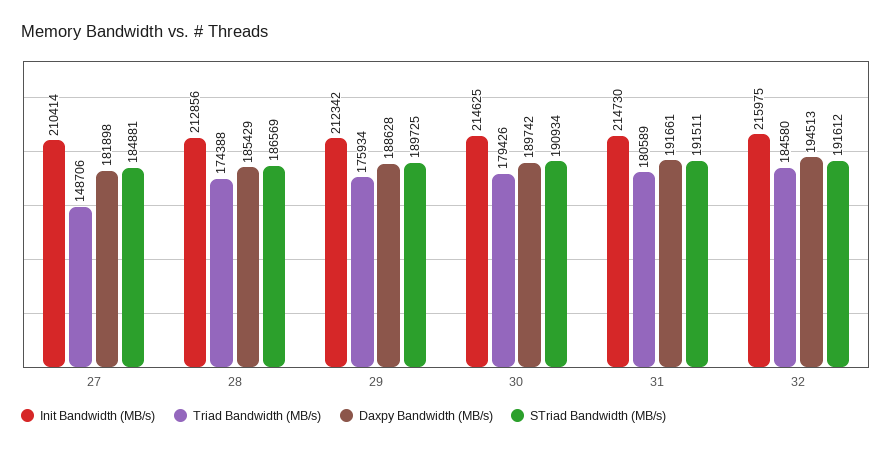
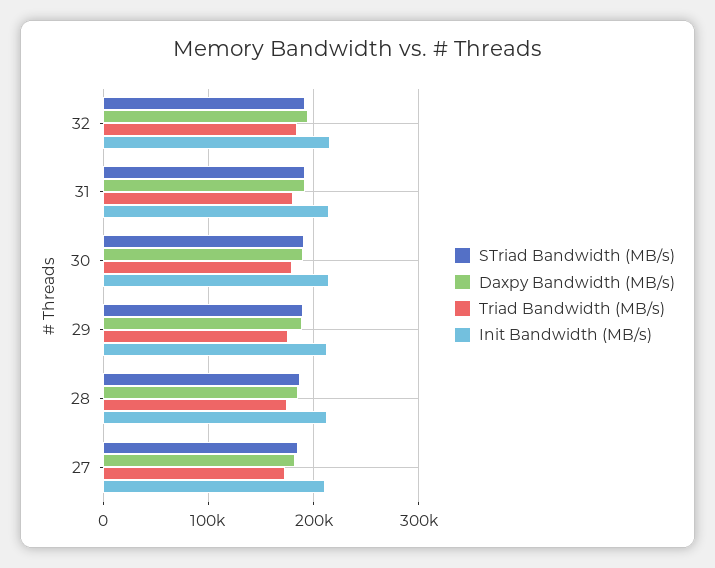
Triad Bandwidth (MB/s), 27: 148706 -> 170000

